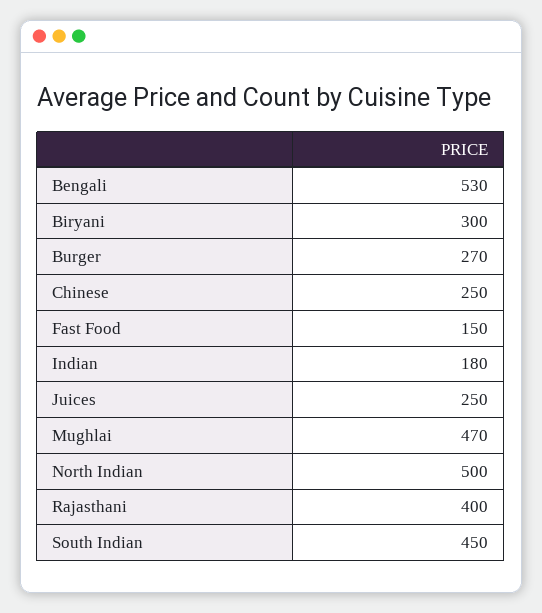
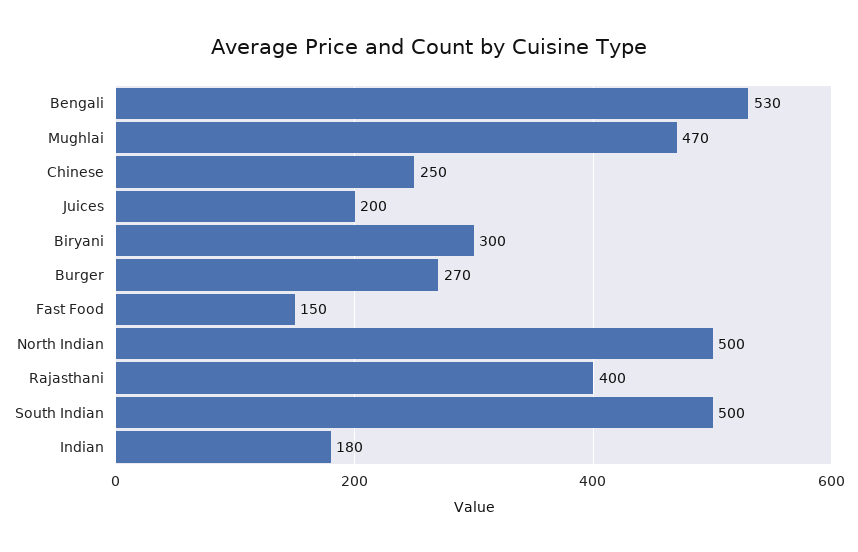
Juices: 250 -> 200
South Indian: 450 -> 500

